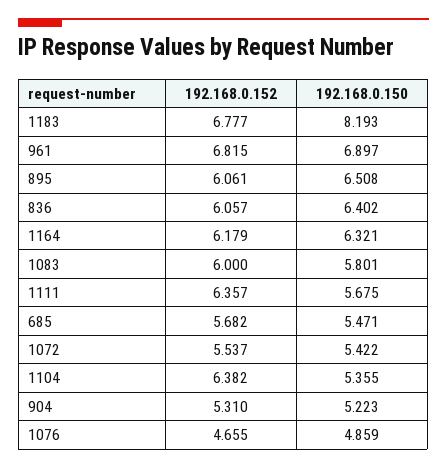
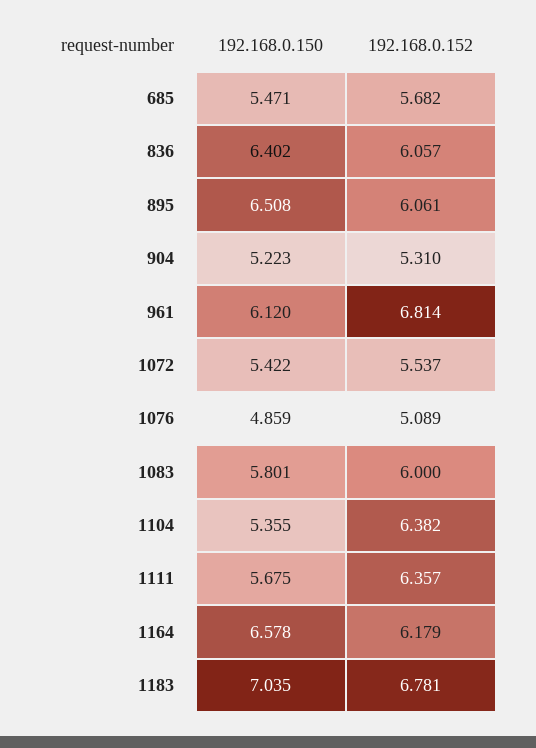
192.168.0.152, 1183: 6.777 -> 6.781
192.168.0.150, 1183: 8.193 -> 7.035
192.168.0.152, 961: 6.815 -> 6.814
192.168.0.150, 961: 6.897 -> 6.12
192.168.0.150, 1164: 6.321 -> 6.578
192.168.0.152, 1076: 4.655 -> 5.089

